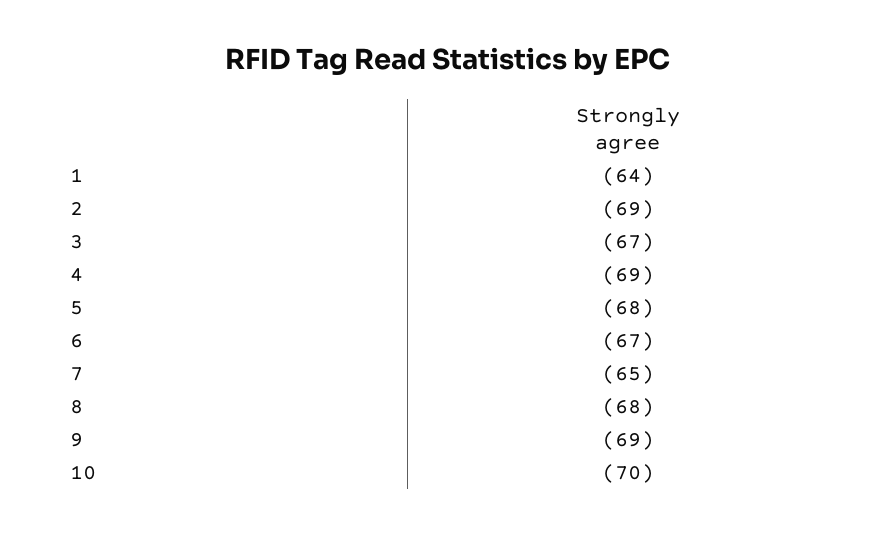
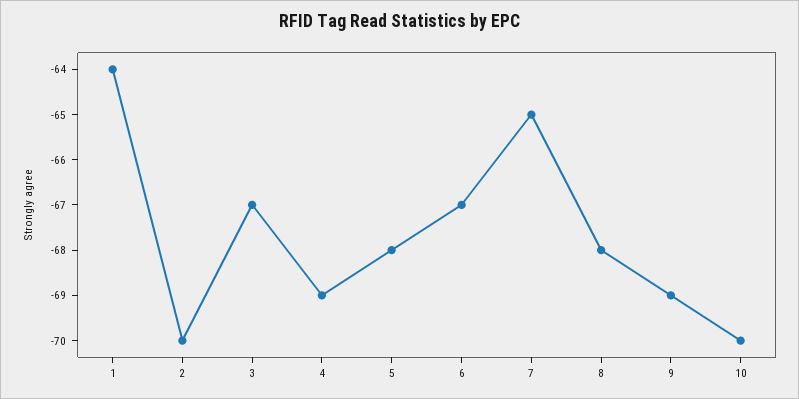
2: -69 -> -70

